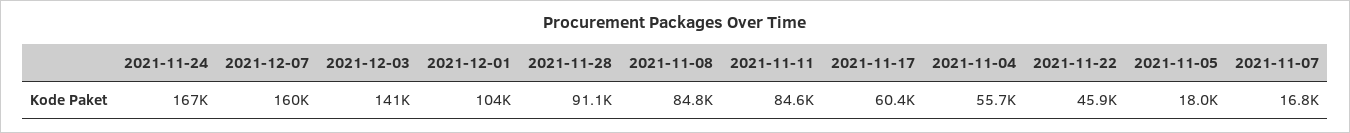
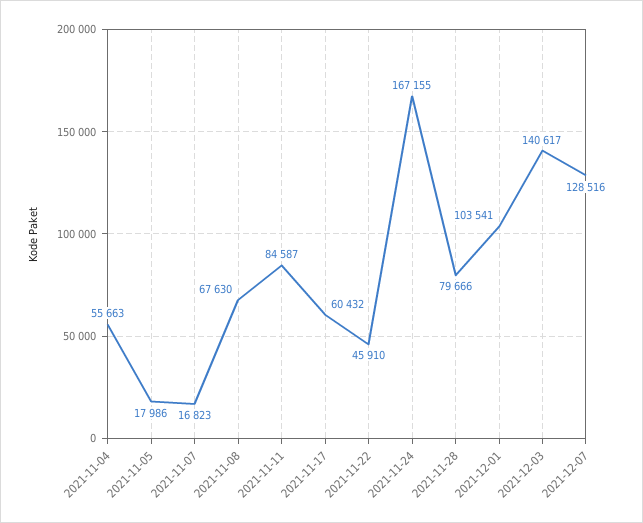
2021-12-07: 160000 -> 128516
2021-11-28: 91100 -> 79666
2021-11-08: 84800 -> 67630

